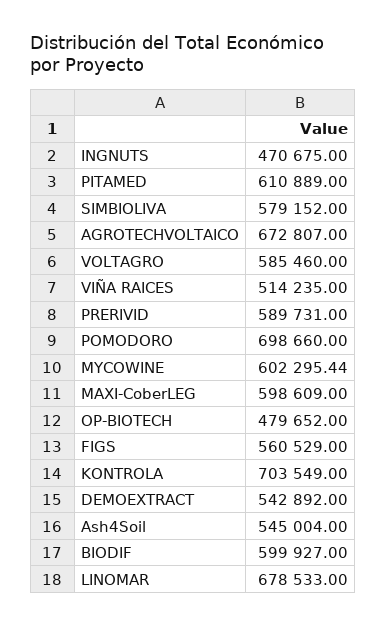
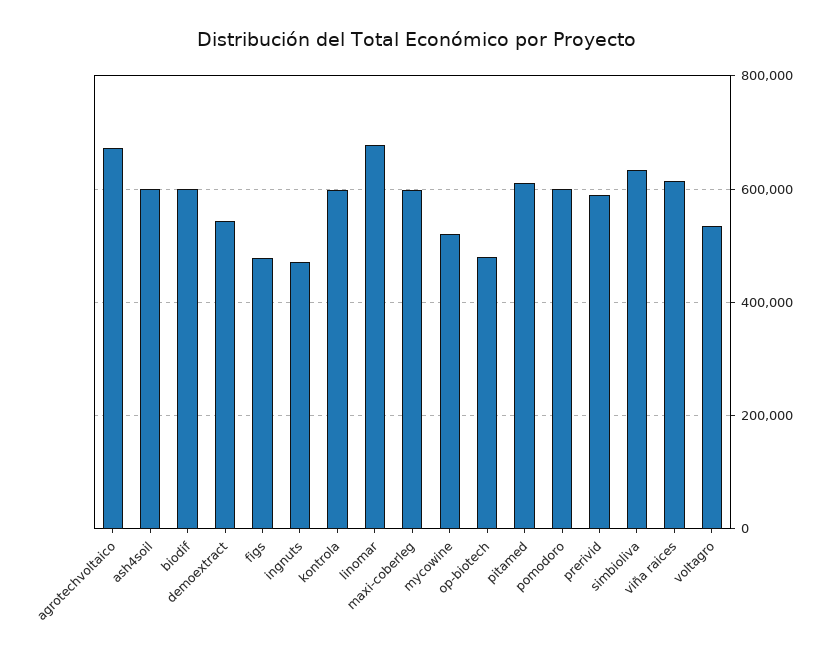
SIMBIOLIVA: 579152 -> 640000
VOLTAGRO: 585460 -> 540000
VIÑA RAICES: 514235 -> 620000
POMODORO: 698660 -> 600000
MYCOWINE: 602295.44 -> 520000
FIGS: 560529 -> 480000
KONTROLA: 703549 -> 600000
Ash4Soil: 545004 -> 600000

